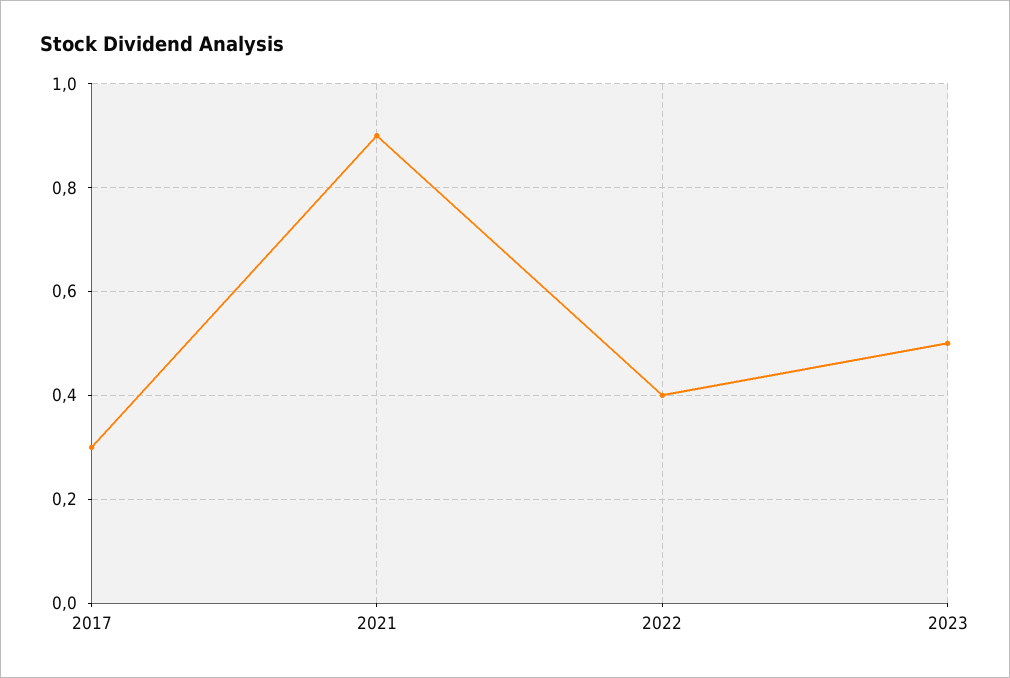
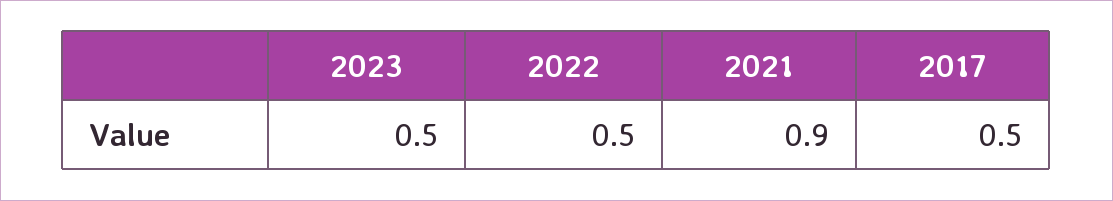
2017: 0.3 -> 0.5
2022: 0.4 -> 0.5

